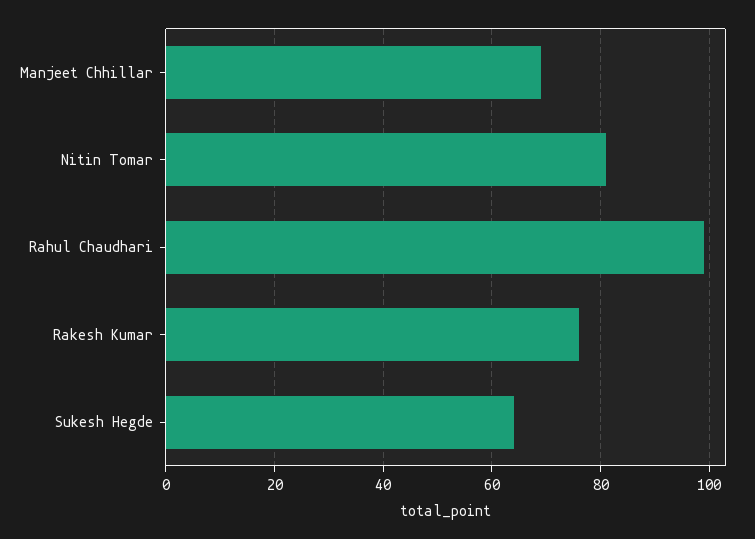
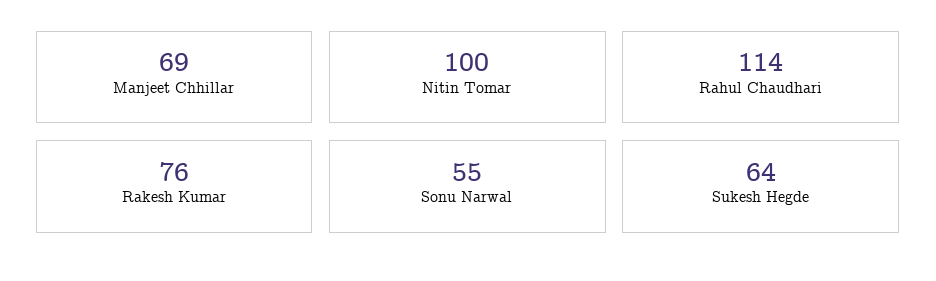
Nitin Tomar: 80 -> 100
Rahul Chaudhari: 100 -> 114
Sonu Narwal: none -> 55

